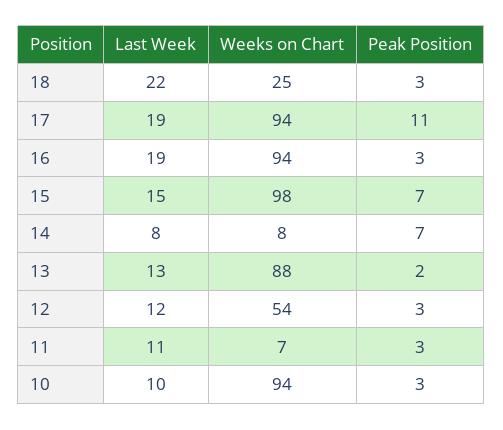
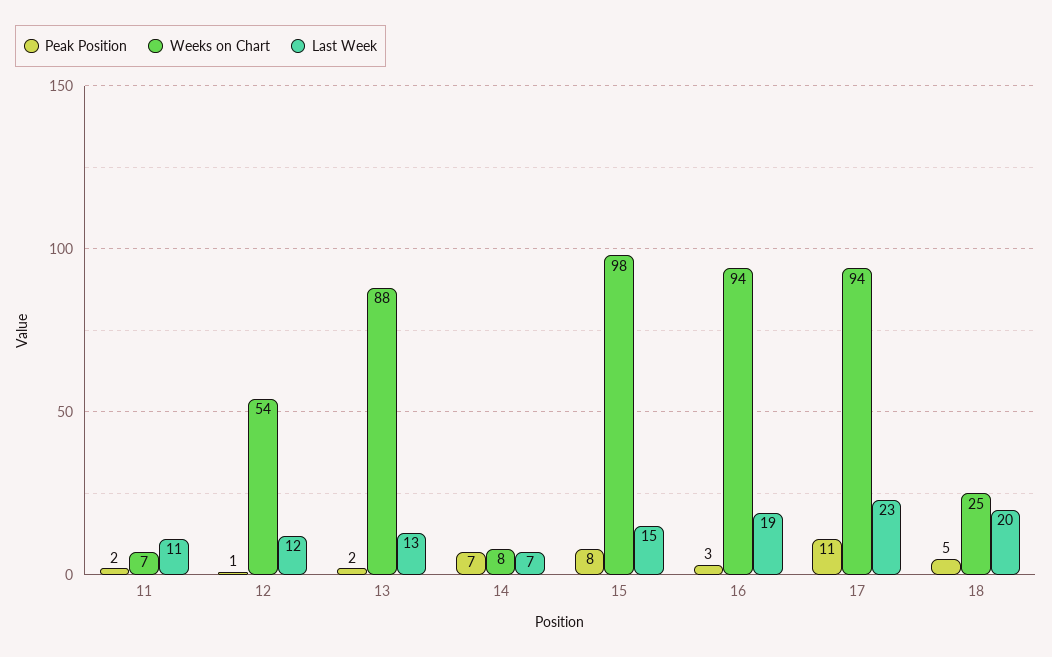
Last Week, 18: 22 -> 20
Peak Position, 18: 3 -> 5
Last Week, 17: 19 -> 23
Peak Position, 15: 7 -> 8
Last Week, 14: 8 -> 7
Peak Position, 12: 3 -> 1
Peak Position, 11: 3 -> 2
Last Week, 10: 10 -> none
Weeks on Chart, 10: 94 -> none
Peak Position, 10: 3 -> none

